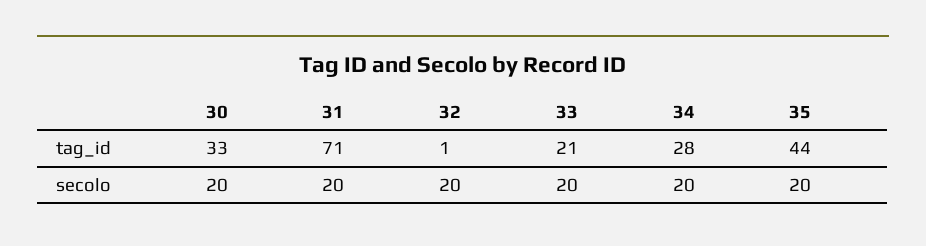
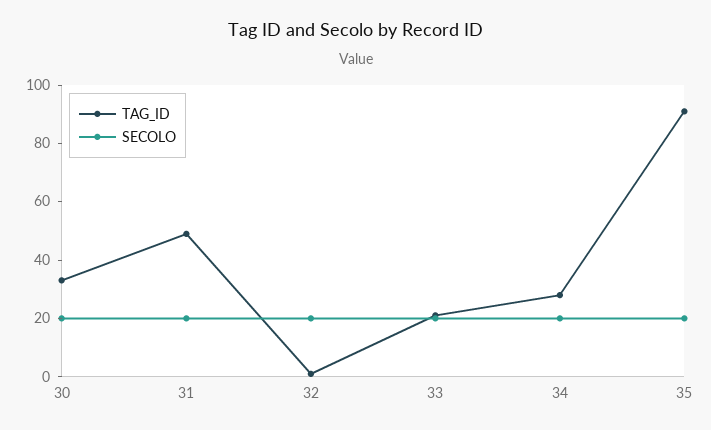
tag_id, 31: 71 -> 50
tag_id, 35: 44 -> 90

